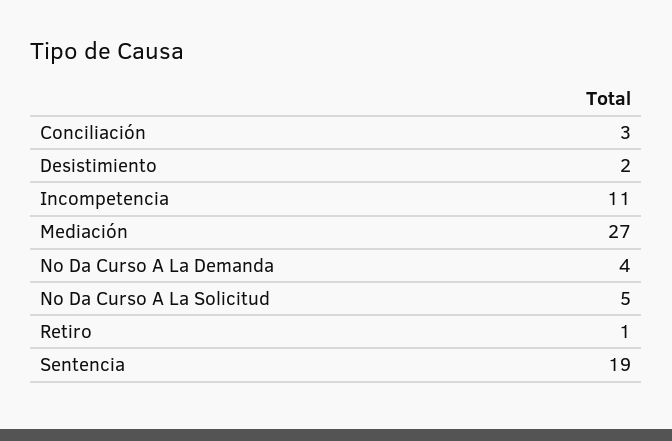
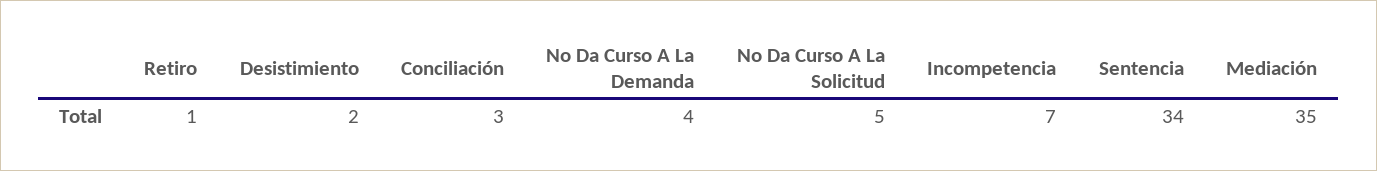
Incompetencia: 11 -> 7
Mediación: 27 -> 35
Sentencia: 19 -> 34

